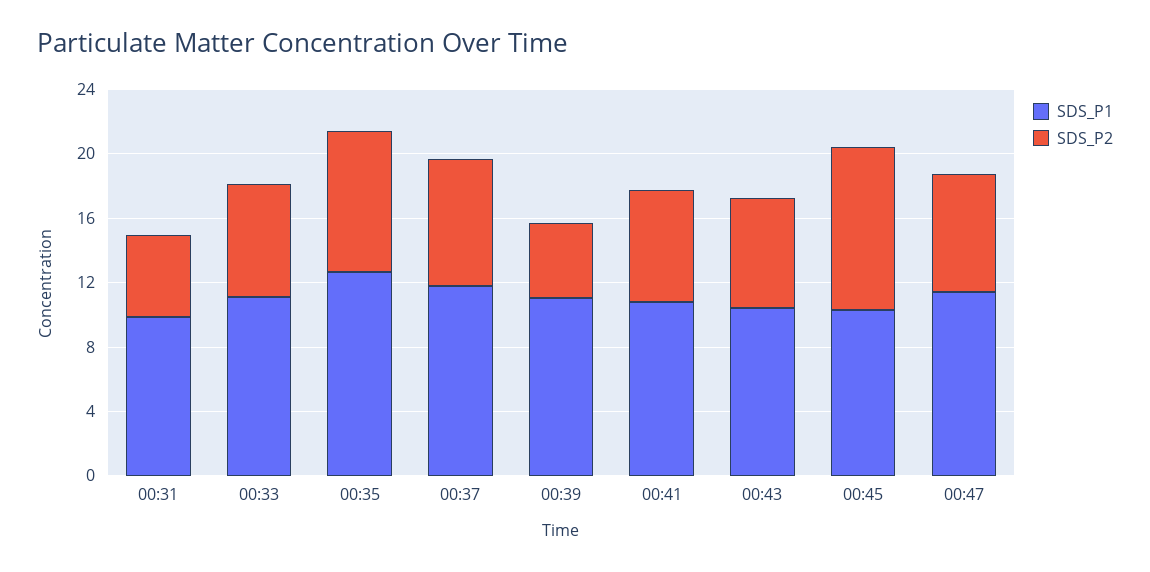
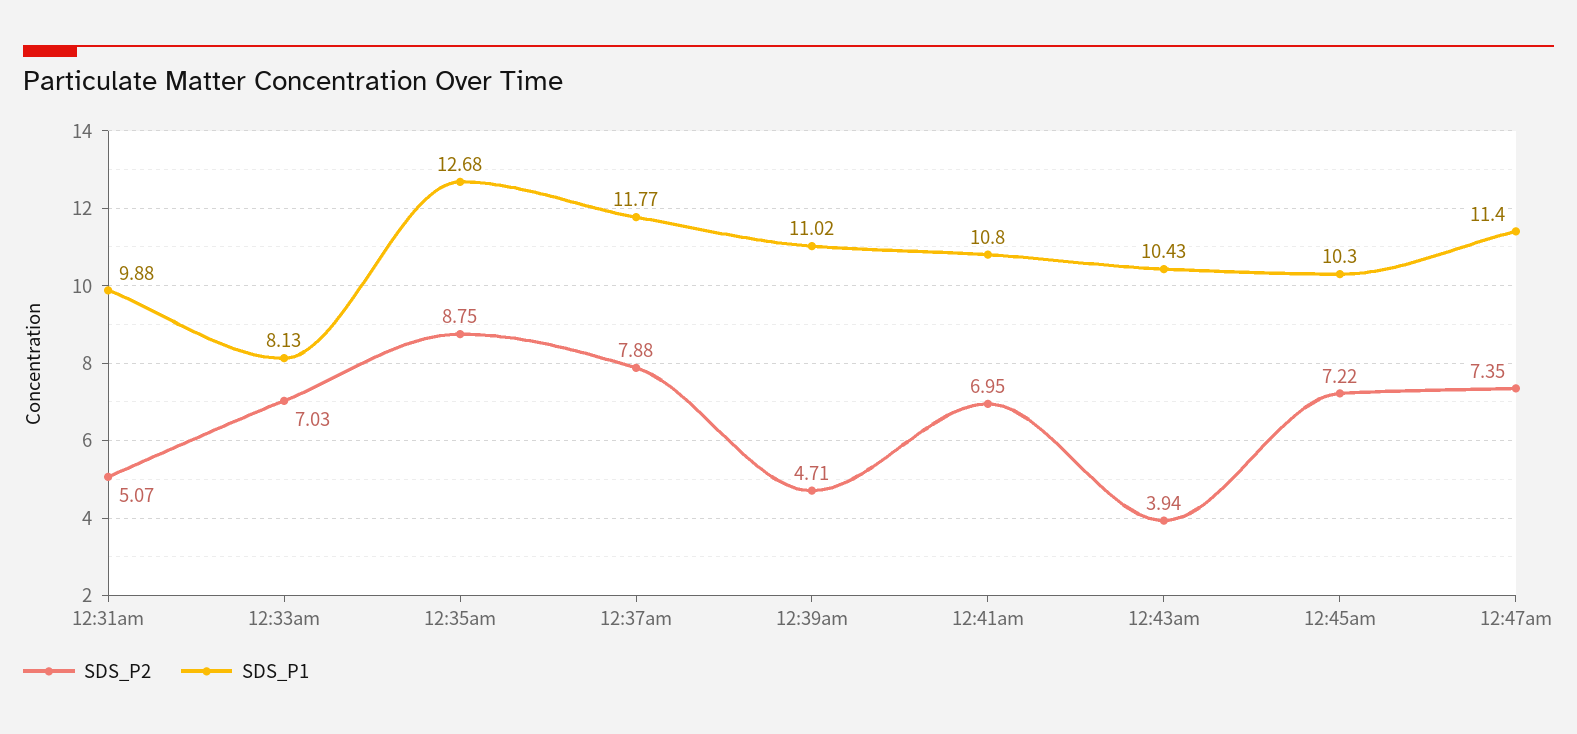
SDS_P1, 00:33: 11 -> 8.13
SDS_P2, 00:43: 7 -> 3.94
SDS_P2, 00:45: 10 -> 7.22

